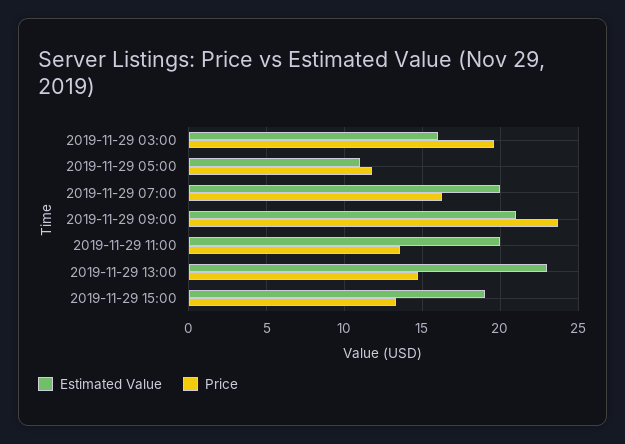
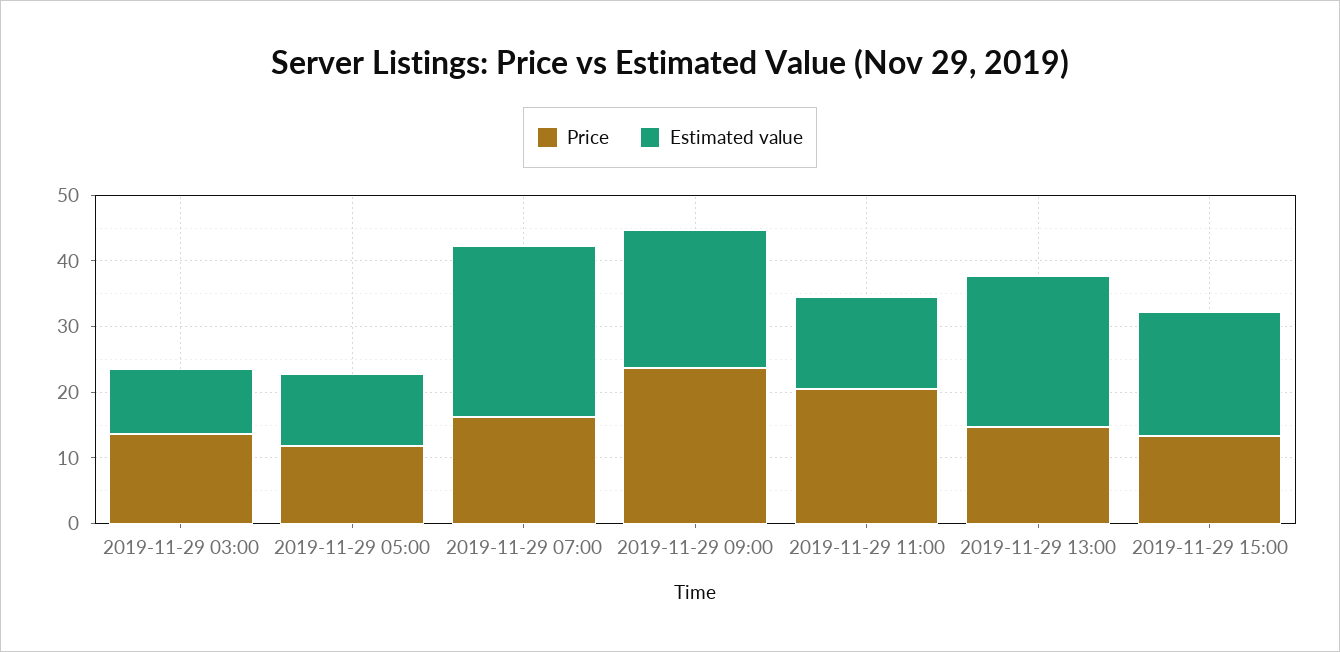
Estimated Value, 2019-11-29 03:00: 16 -> 10
Price, 2019-11-29 03:00: 19.5 -> 14
Estimated Value, 2019-11-29 07:00: 20 -> 26
Estimated Value, 2019-11-29 11:00: 20 -> 14
Price, 2019-11-29 11:00: 13.5 -> 20

